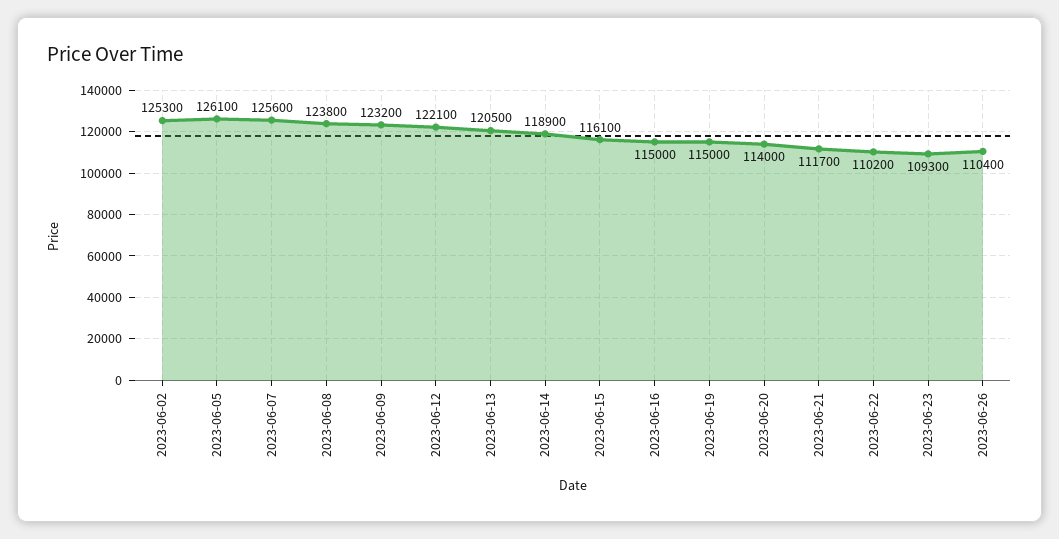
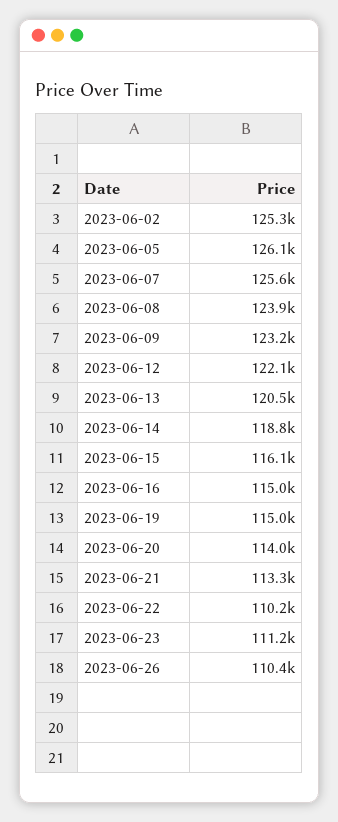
2023-06-08: 123800 -> 123900
2023-06-14: 118900 -> 118800
2023-06-21: 111700 -> 113300
2023-06-23: 109300 -> 111200

